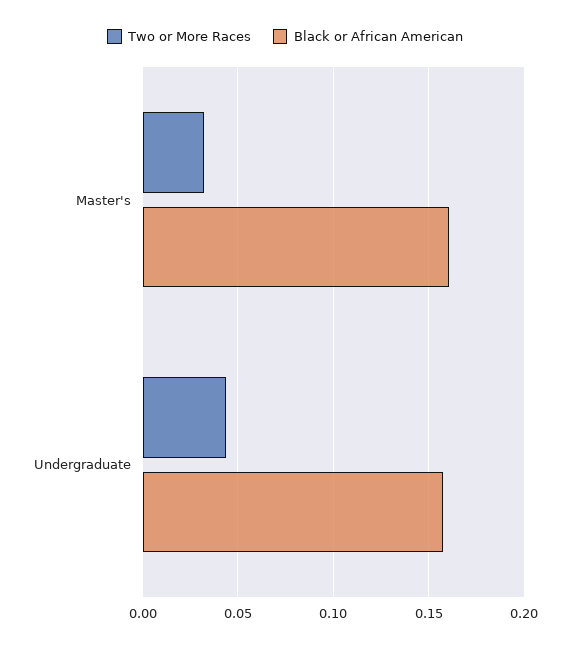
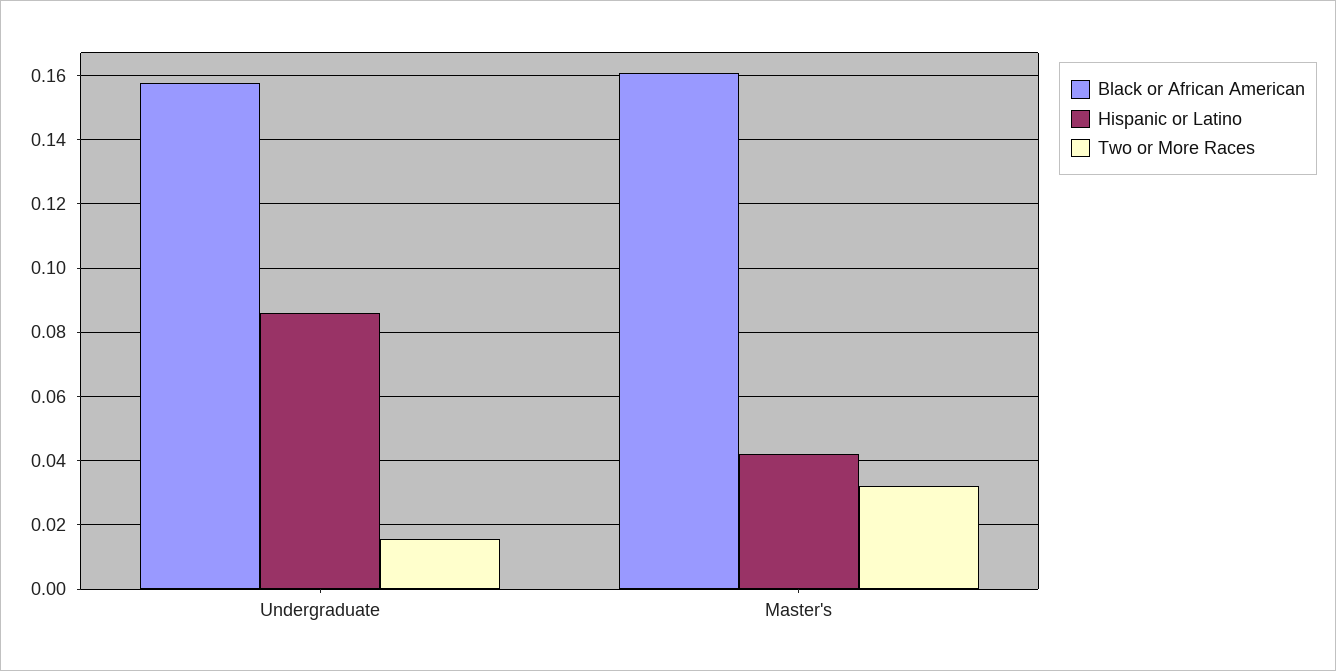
Two or More Races, Undergraduate: 0.045 -> 0.016
Hispanic or Latino, Undergraduate: none -> 0.086
Hispanic or Latino, Master's: none -> 0.042

